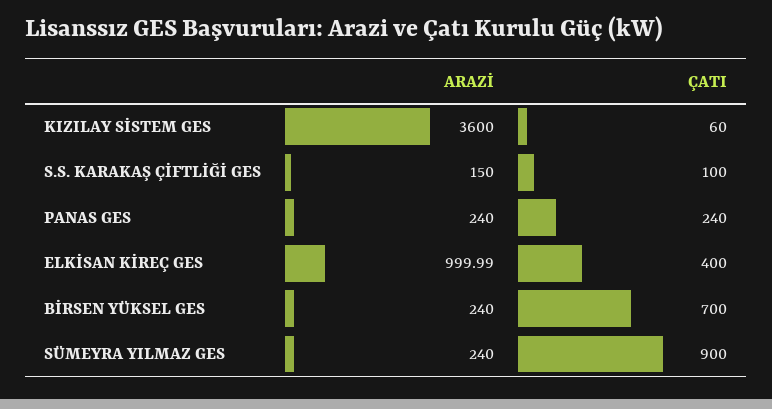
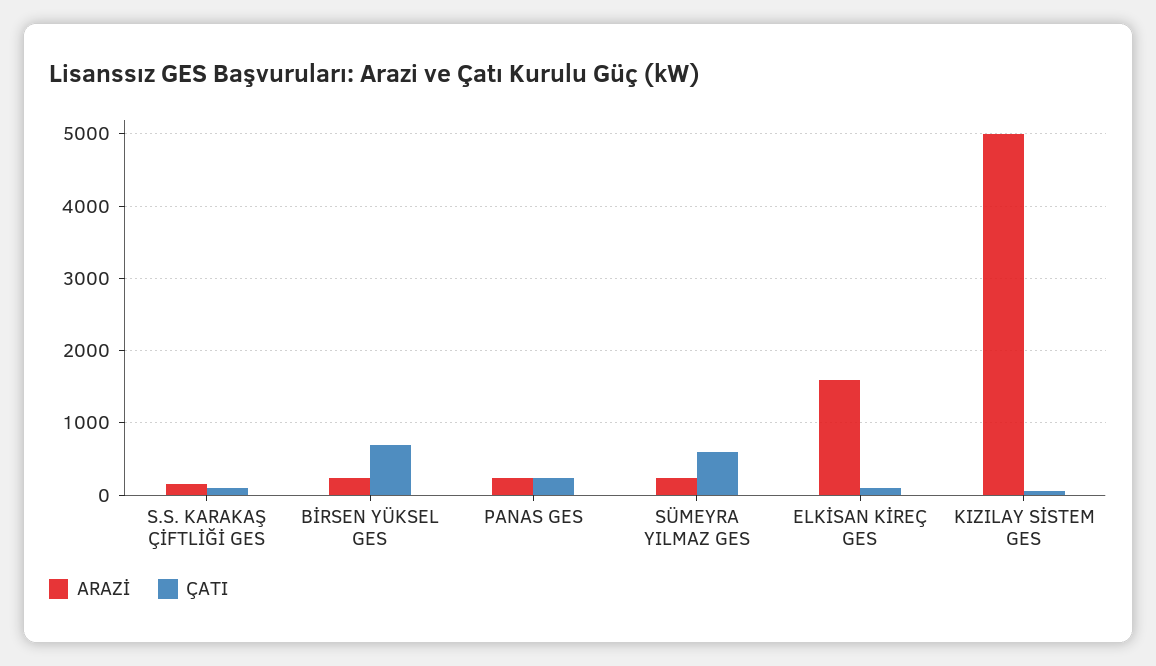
ARAZİ, KIZILAY SİSTEM GES: 3600 -> 5000
ARAZİ, ELKİSAN KİREÇ GES: 999.99 -> 1600
ÇATI, ELKİSAN KİREÇ GES: 400 -> 100
ÇATI, SÜMEYRA YILMAZ GES: 900 -> 600

